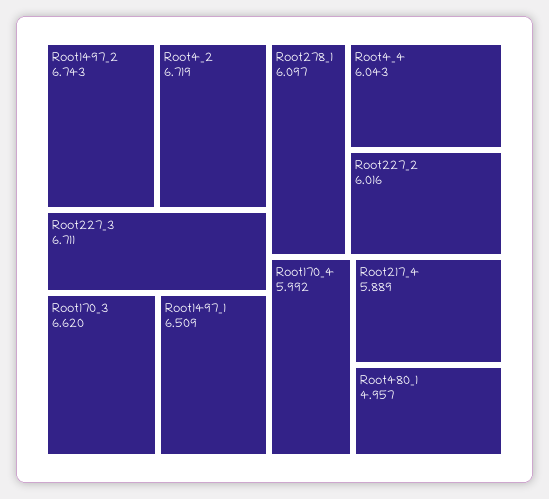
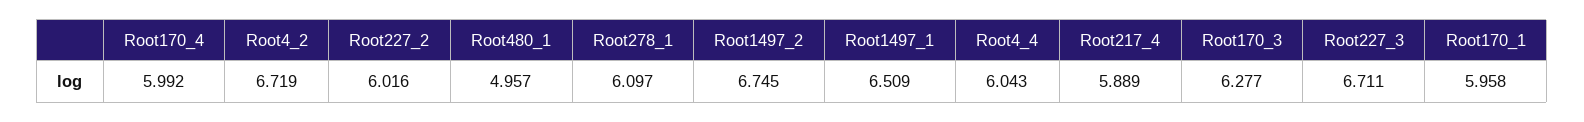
Root1497_2: 6.743 -> 6.745
Root170_3: 6.62 -> 6.277
Root170_1: none -> 5.958

